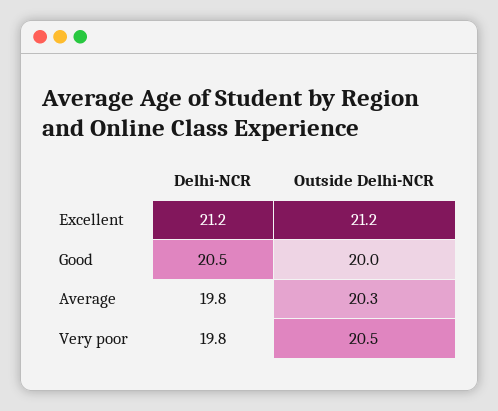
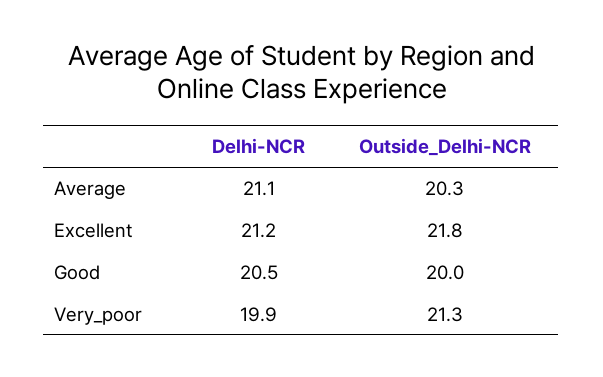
Outside Delhi-NCR, Excellent: 21.2 -> 21.8
Delhi-NCR, Average: 19.8 -> 21.1
Delhi-NCR, Very poor: 19.8 -> 19.9
Outside Delhi-NCR, Very poor: 20.5 -> 21.3

